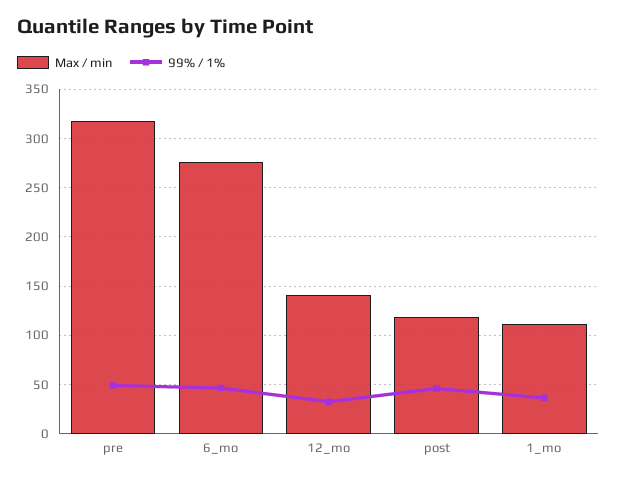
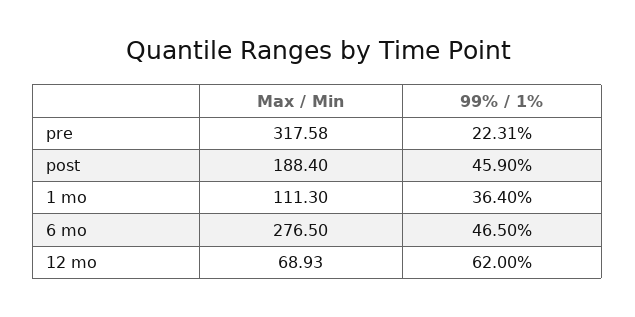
99% / 1%, pre: 50 -> 22.31
Max / min, 12_mo: 140 -> 68.93
99% / 1%, 12_mo: 30 -> 62
Max / min, post: 120 -> 188.4

